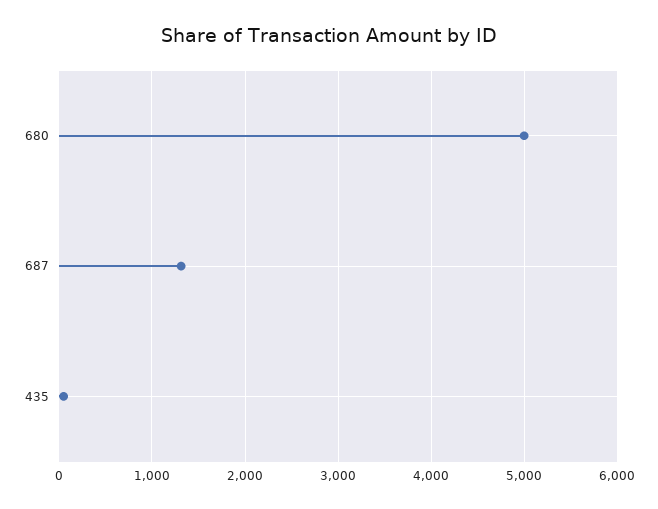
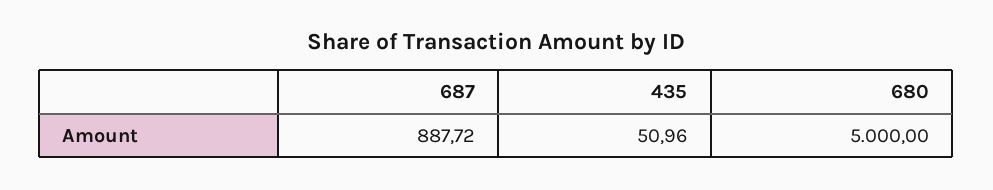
687: 1300 -> 887.72

